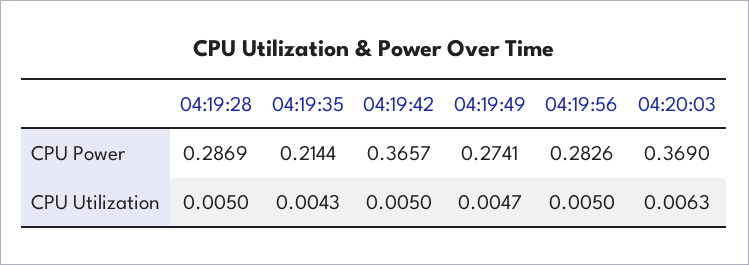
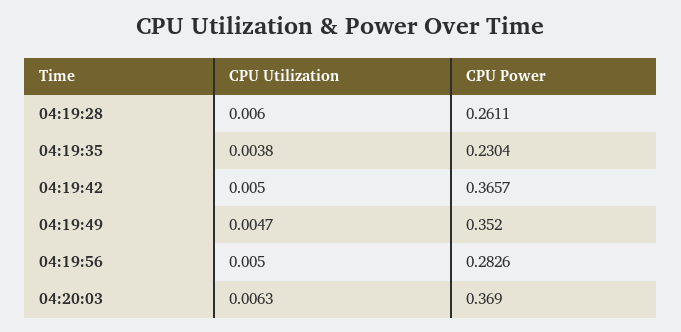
04:19:28, CPU Power: 0.2869 -> 0.2611
04:19:35, CPU Power: 0.2144 -> 0.2304
04:19:49, CPU Power: 0.2741 -> 0.352
04:19:28, CPU Utilization: 0.005 -> 0.006
04:19:35, CPU Utilization: 0.0043 -> 0.0038

